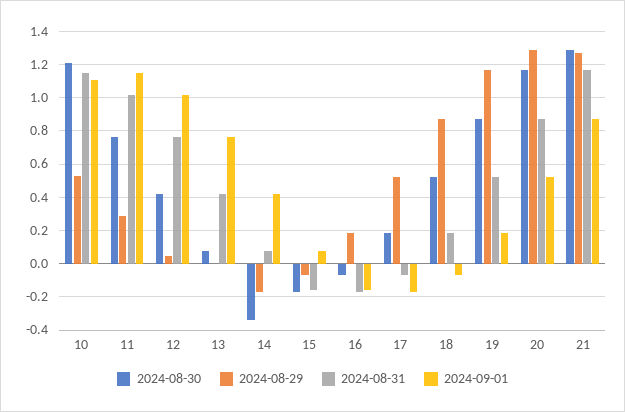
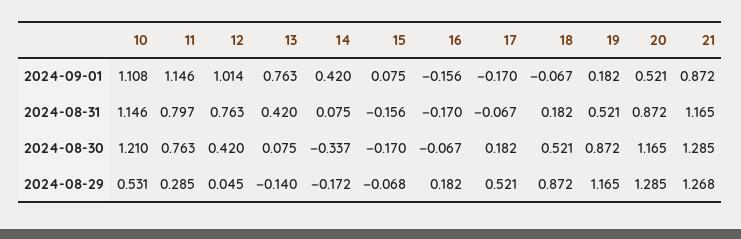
2024-08-31, 11: 1 -> 0.797
2024-08-29, 13: 0 -> -0.14

